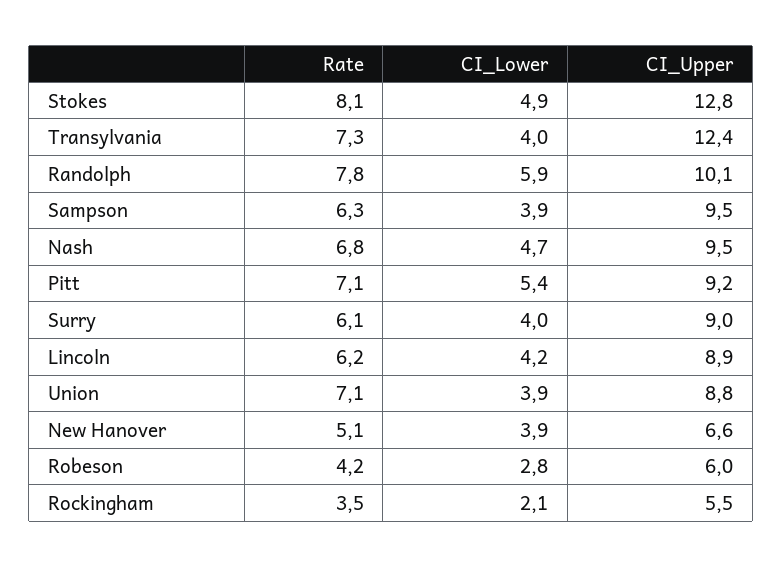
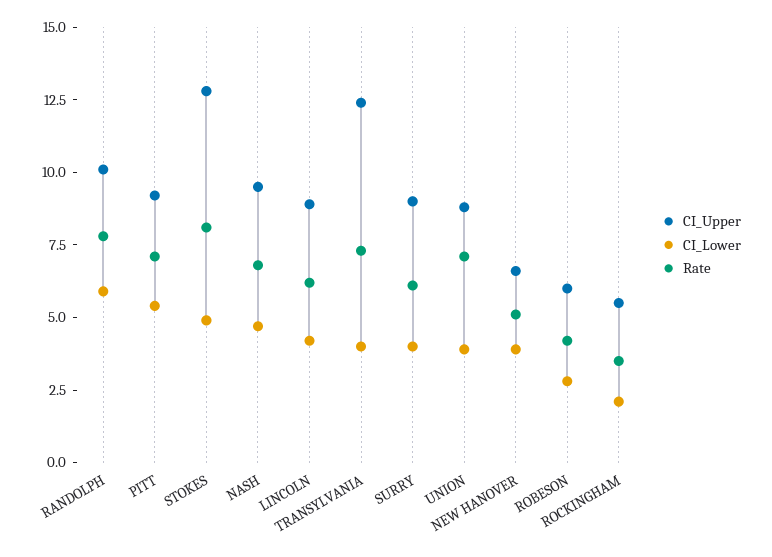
Rate, Sampson: 6.3 -> none
CI_Lower, Sampson: 3.9 -> none
CI_Upper, Sampson: 9.5 -> none

